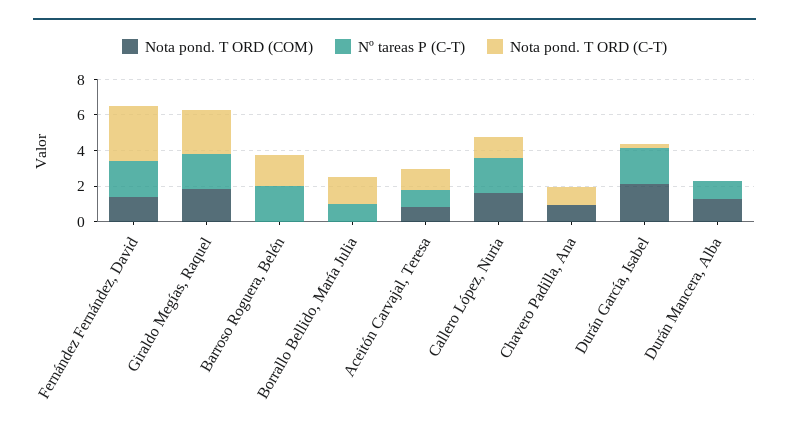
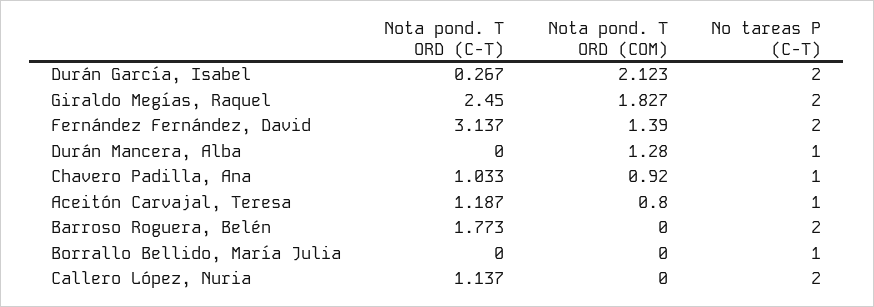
Nota pond. T ORD (C-T), Borrallo Bellido, María Julia: 1.5 -> 0
Nota pond. T ORD (COM), Callero López, Nuria: 1.5 -> 0
Nº tareas P (C-T), Chavero Padilla, Ana: 0 -> 1

